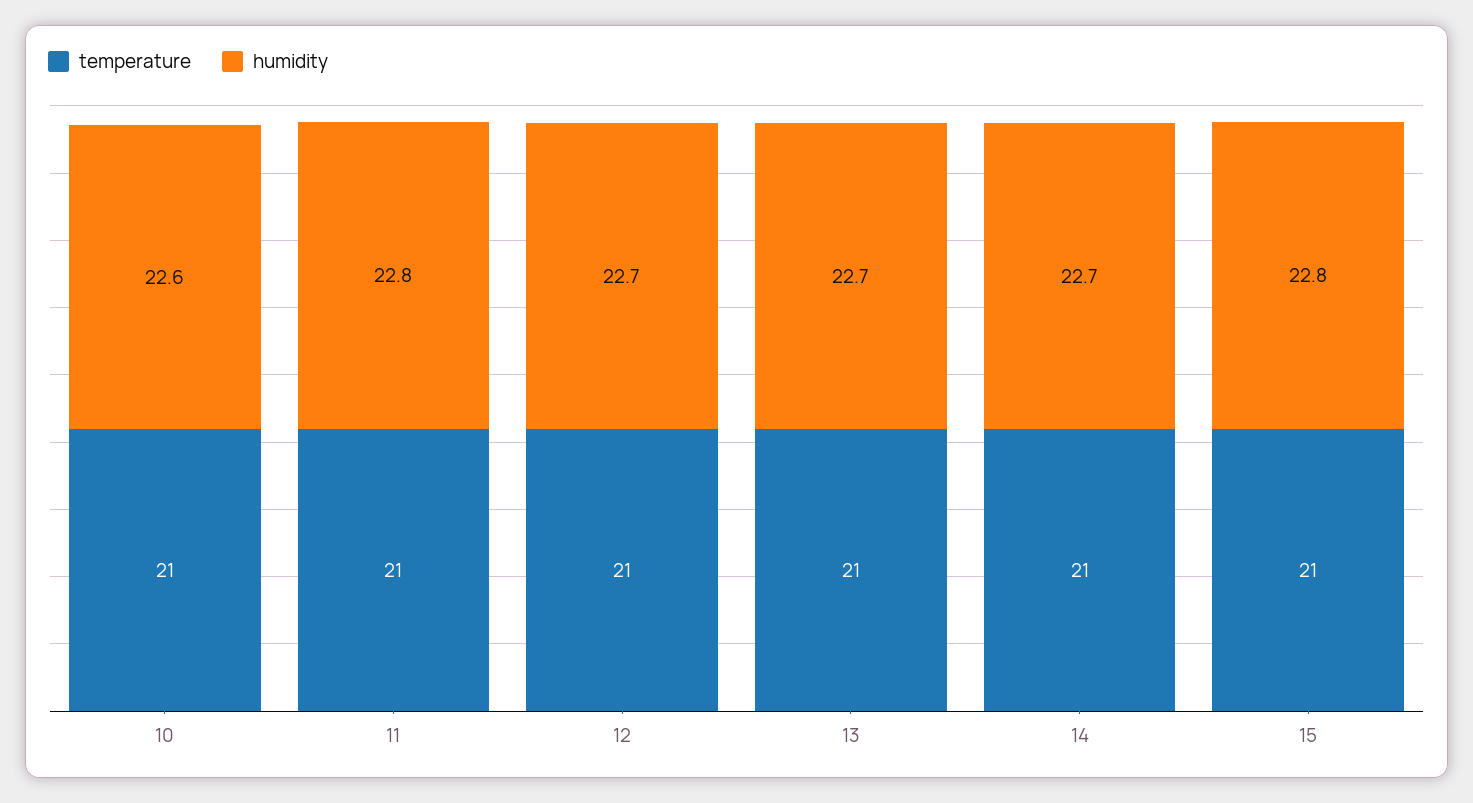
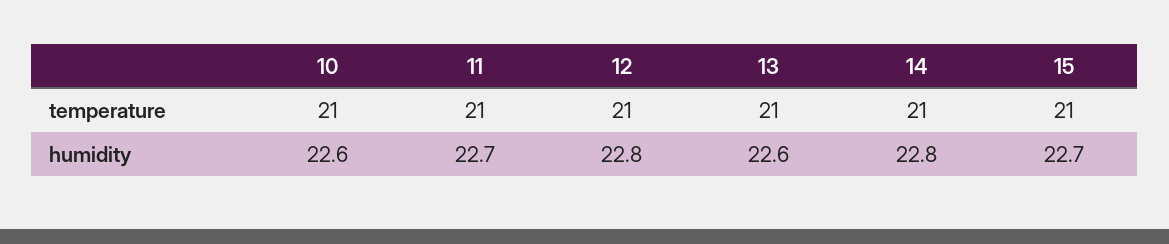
humidity, 11: 22.8 -> 22.7
humidity, 12: 22.7 -> 22.8
humidity, 13: 22.7 -> 22.6
humidity, 14: 22.7 -> 22.8
humidity, 15: 22.8 -> 22.7

